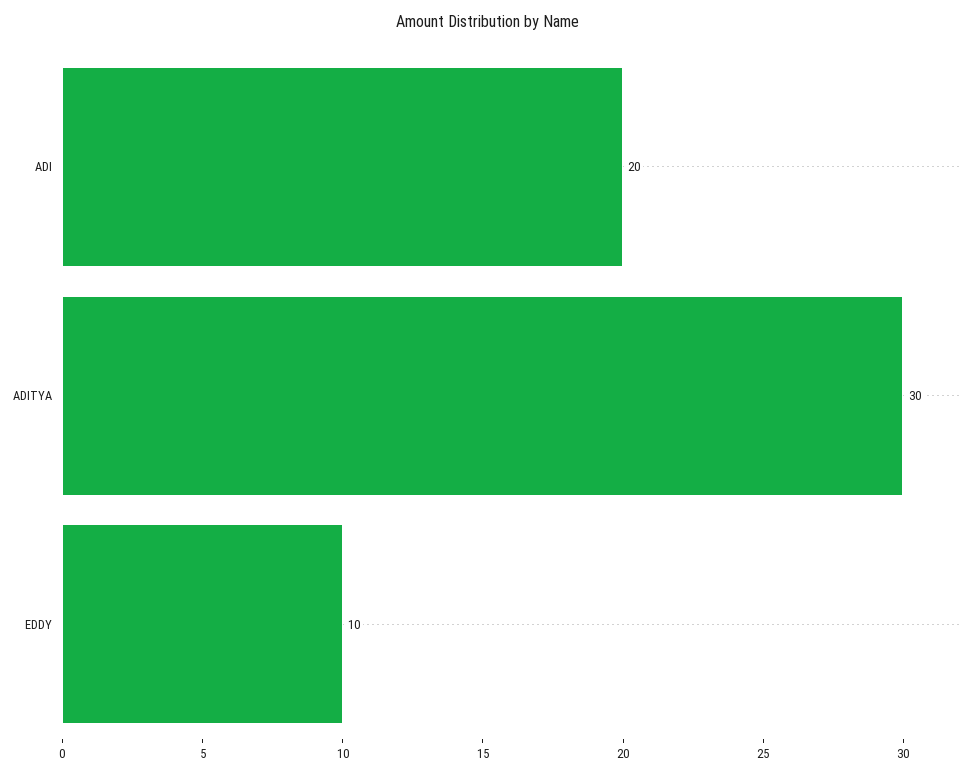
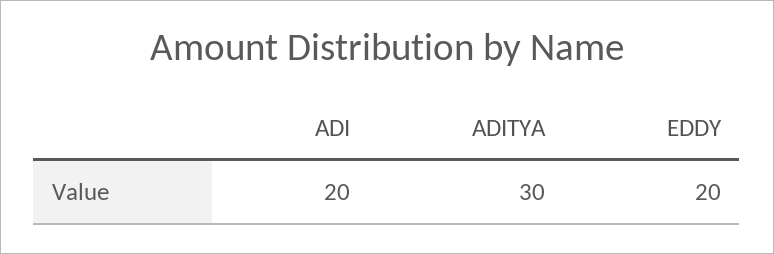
EDDY: 10 -> 20

